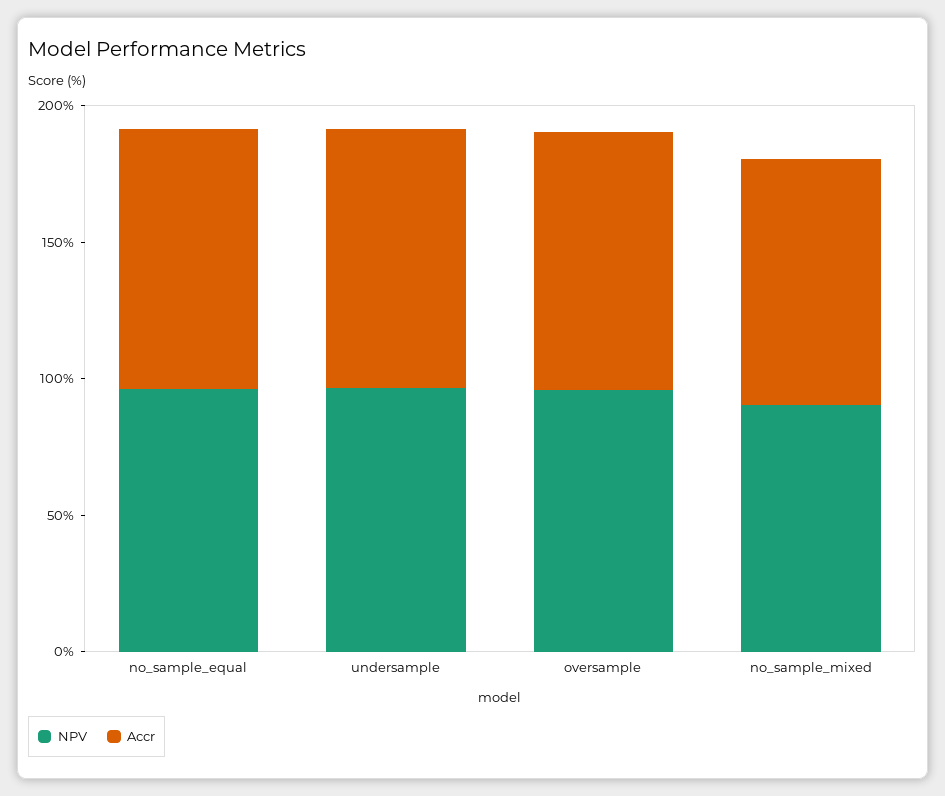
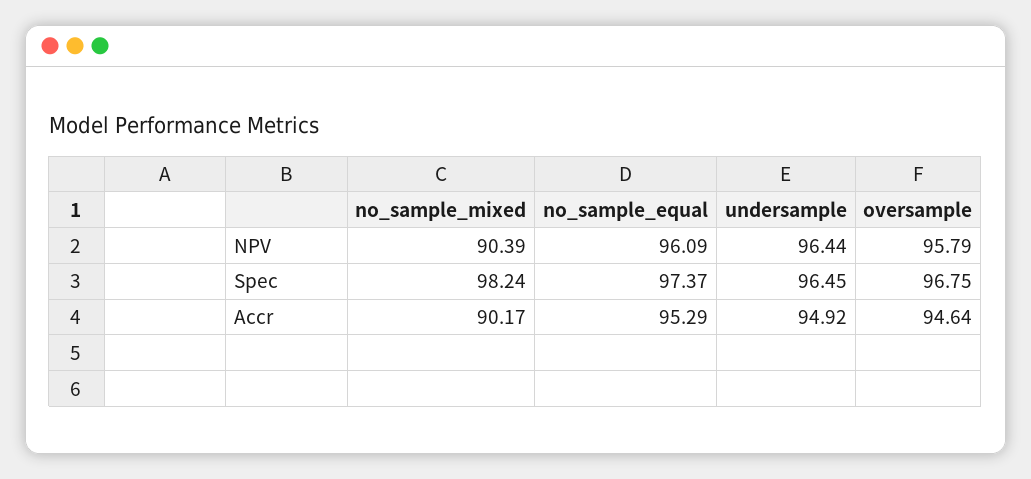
Spec, no_sample_mixed: none -> 98.24
Spec, no_sample_equal: none -> 97.37
Spec, undersample: none -> 96.45
Spec, oversample: none -> 96.75

